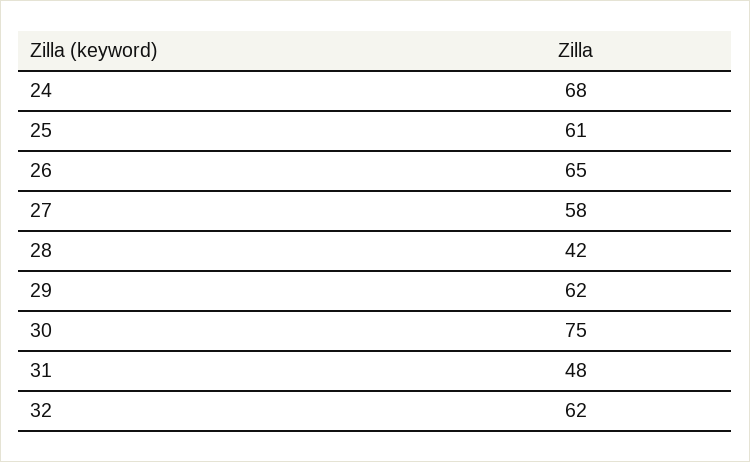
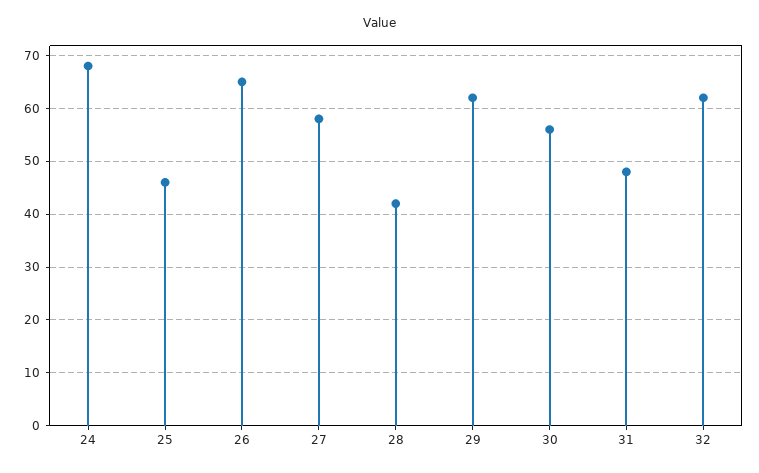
25: 61 -> 45
30: 75 -> 55

